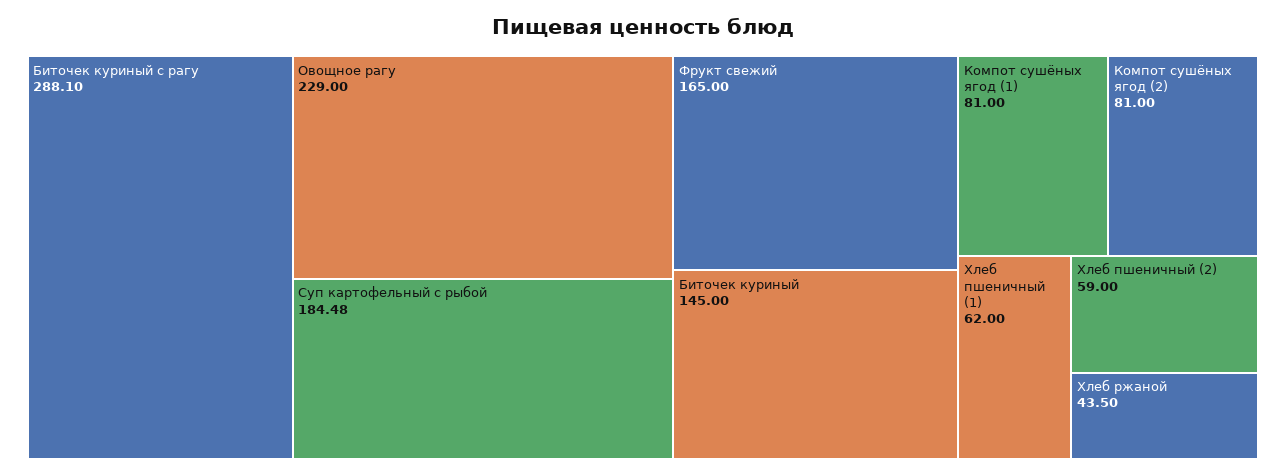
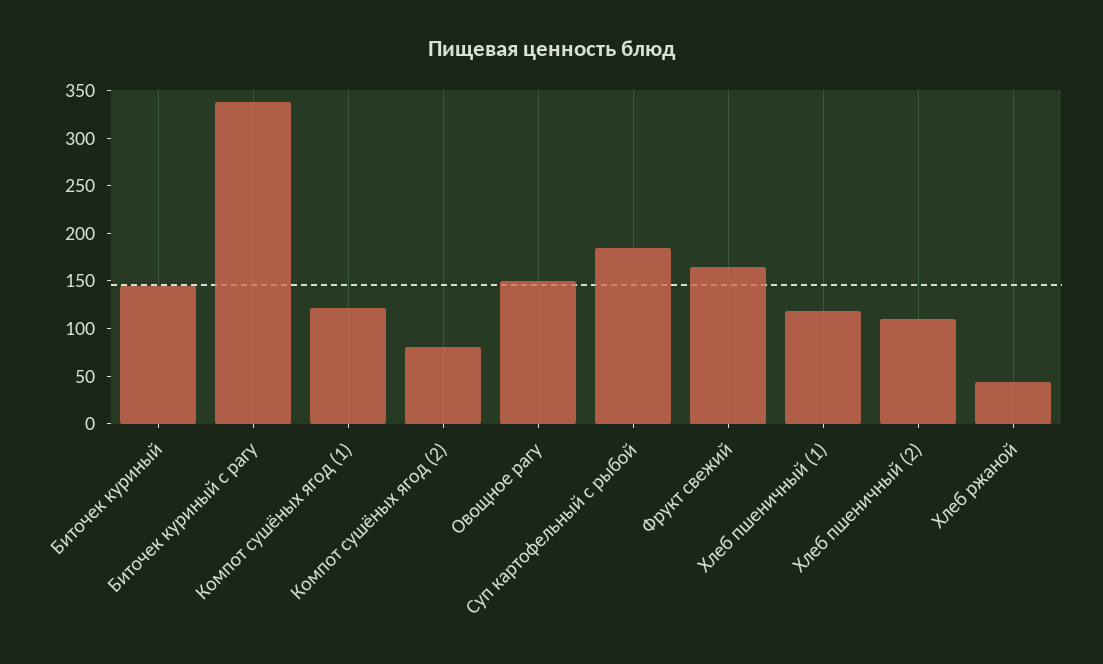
Биточек куриный с рагу: 288.1 -> 340
Овощное рагу: 229 -> 150
Компот сушёных ягод (1): 81 -> 120
Хлеб пшеничный (1): 62 -> 120
Хлеб пшеничный (2): 59 -> 110

